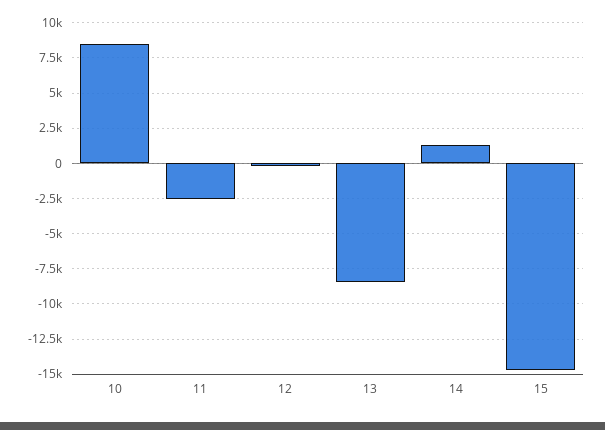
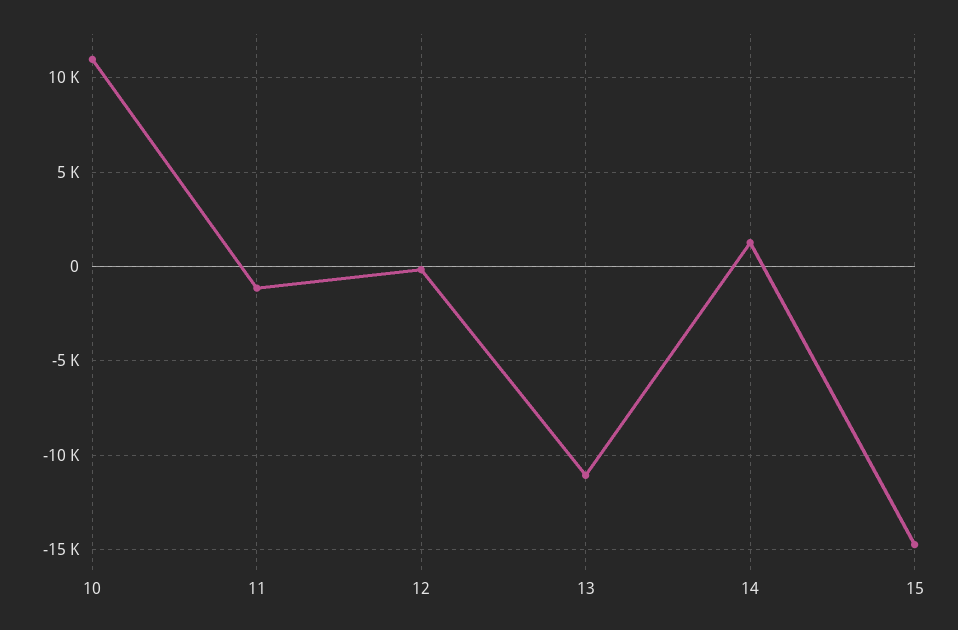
10: 8500 -> 11000
11: -2500 -> -1000
13: -8500 -> -11000

